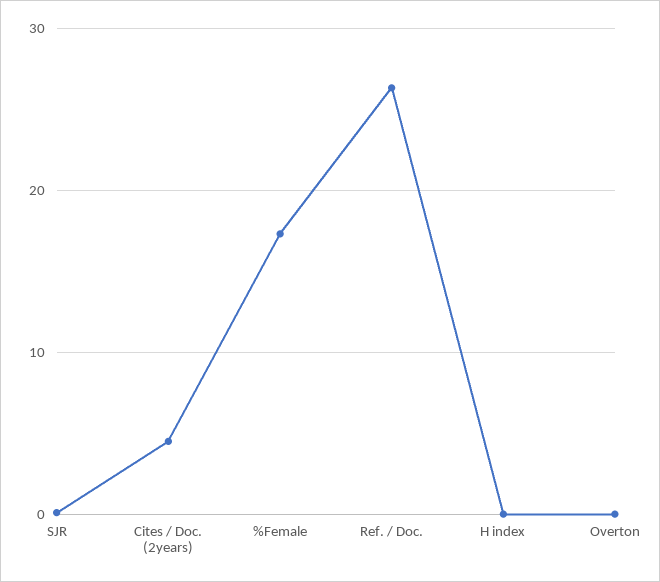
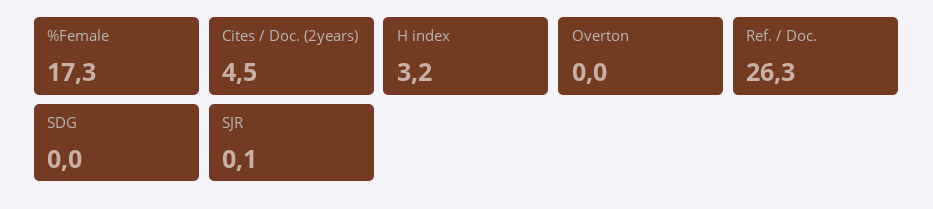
H index: 0 -> 3.2
SDG: none -> 0

